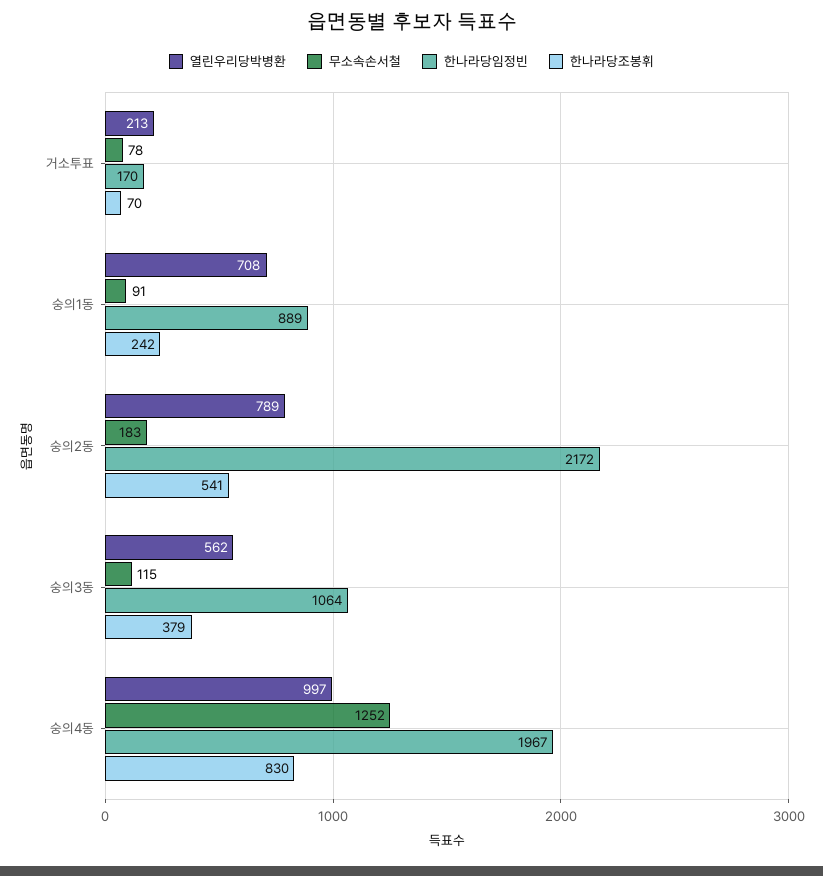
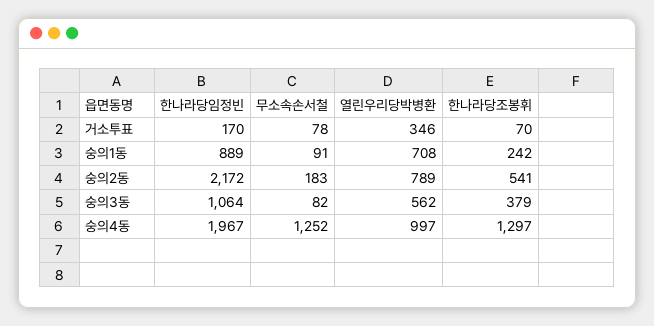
열린우리당박병환, 거소투표: 213 -> 346
무소속손서철, 숭의3동: 115 -> 82
한나라당조봉휘, 숭의4동: 830 -> 1297

